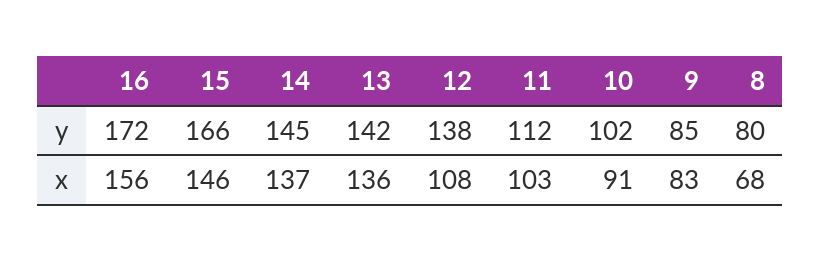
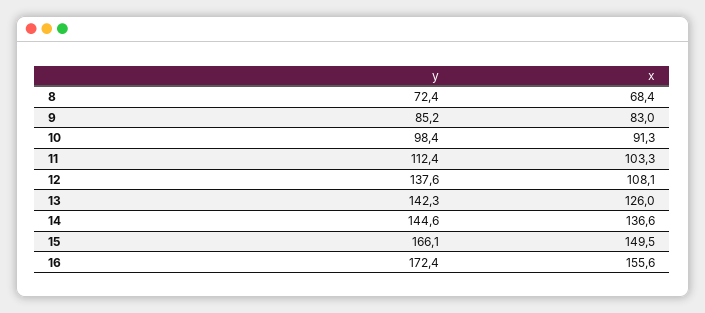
10, y: 102 -> 98.4
8, y: 80 -> 72.4
15, x: 146 -> 149.5
13, x: 136 -> 126

